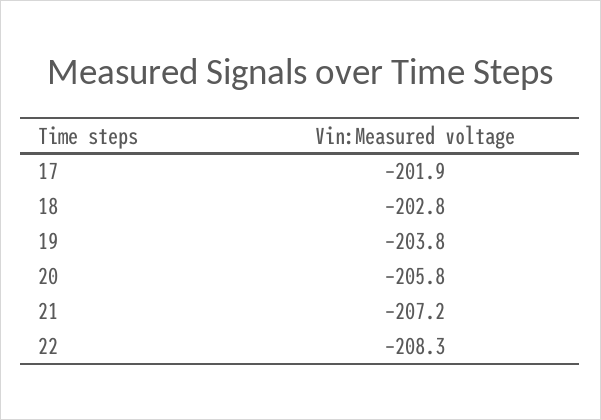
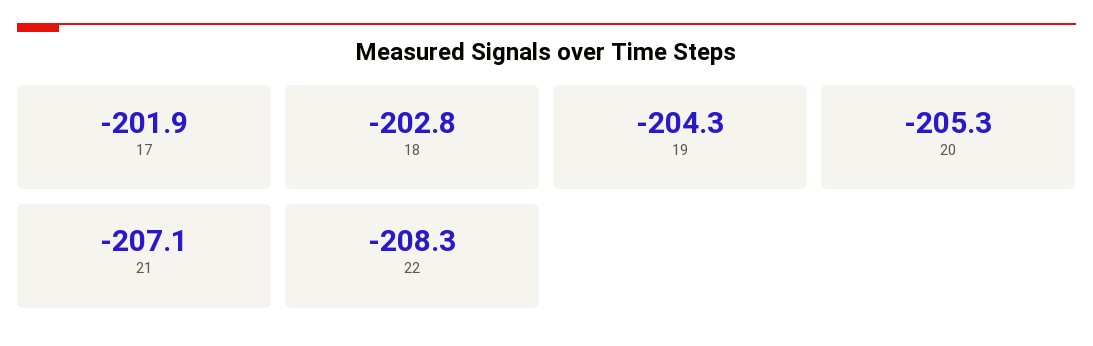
19: -203.8 -> -204.3
20: -205.8 -> -205.3
21: -207.2 -> -207.1

